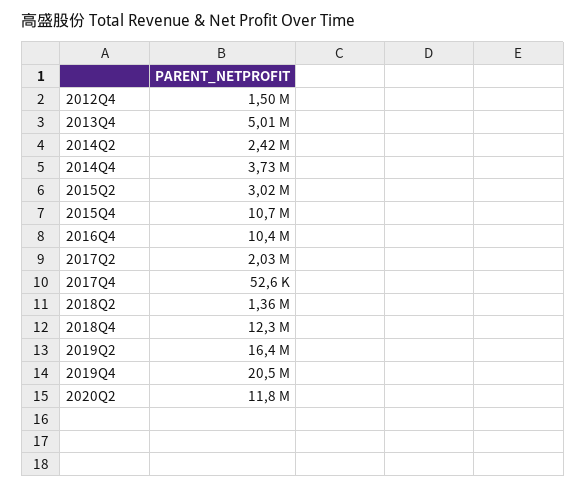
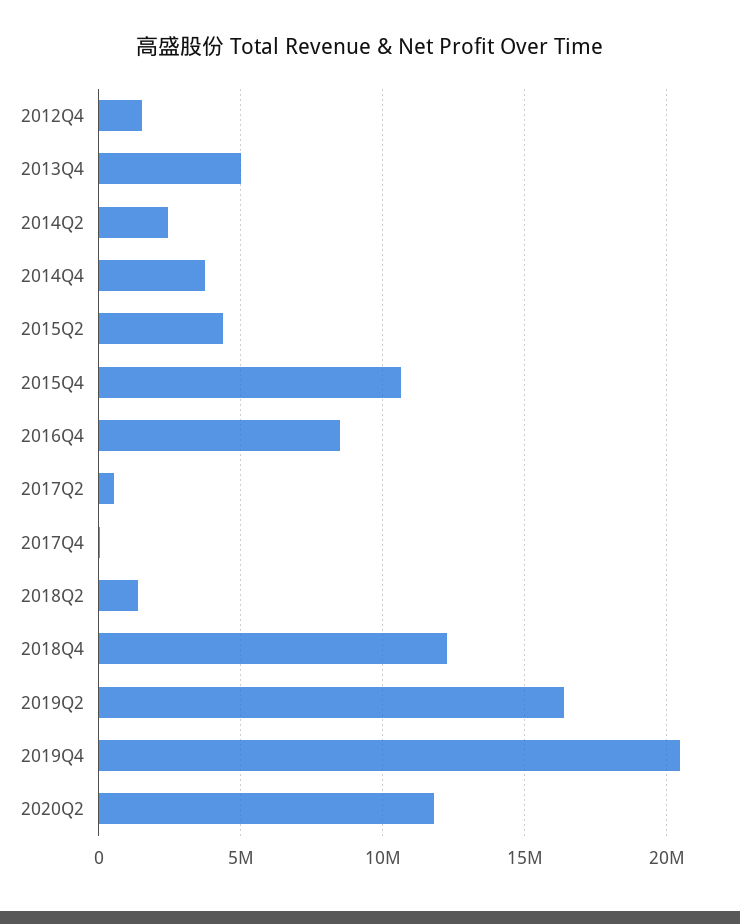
2015Q2: 3020000 -> 4500000
2016Q4: 10400000 -> 8500000
2017Q2: 2030000 -> 500000

